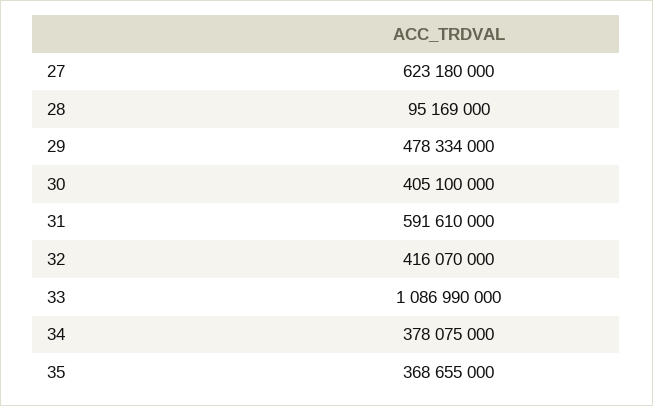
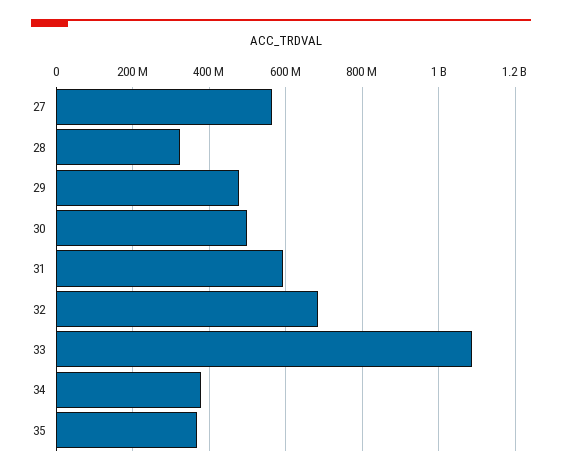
27: 623180000 -> 560000000
28: 95169000 -> 320000000
30: 405100000 -> 500000000
32: 416070000 -> 680000000

